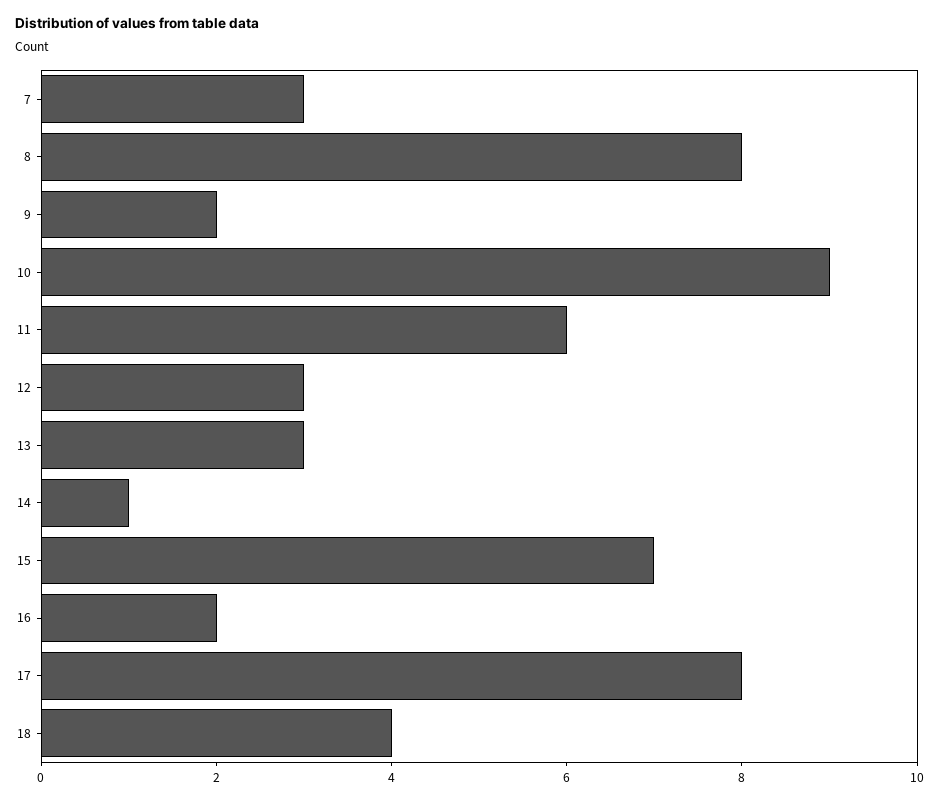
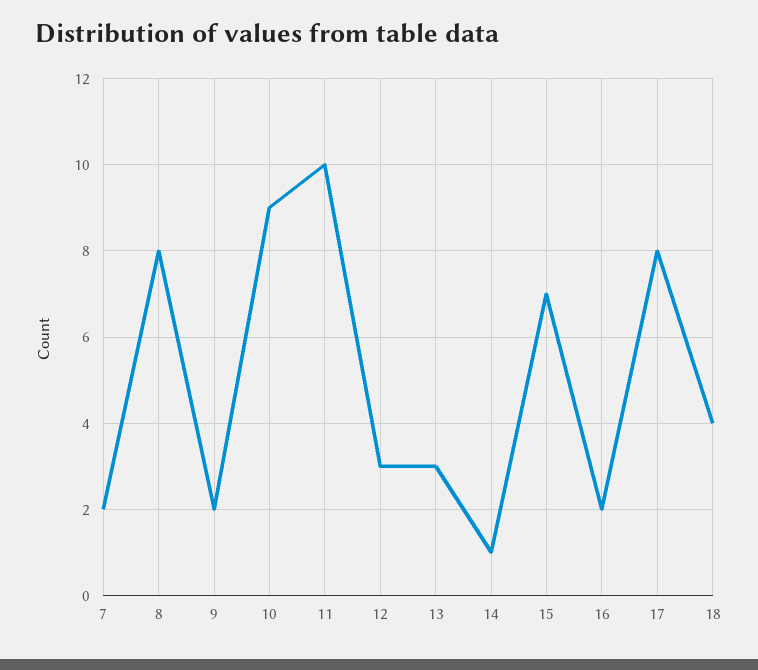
7: 3 -> 2
11: 6 -> 10

